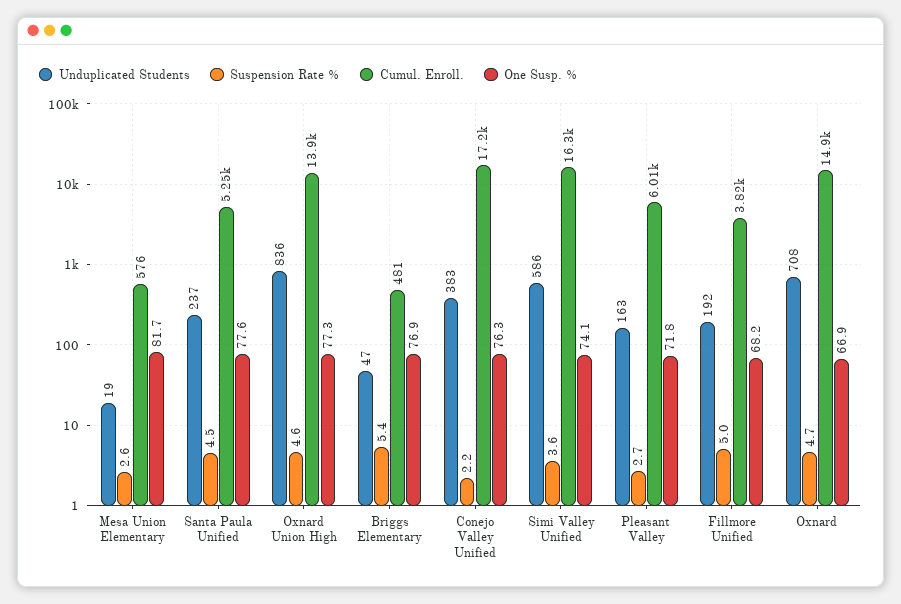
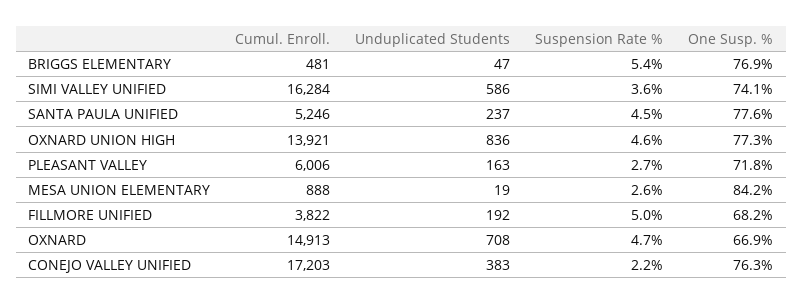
Cumul. Enroll., Mesa Union Elementary: 576 -> 888
One Susp. %, Mesa Union Elementary: 81.7 -> 84.2

